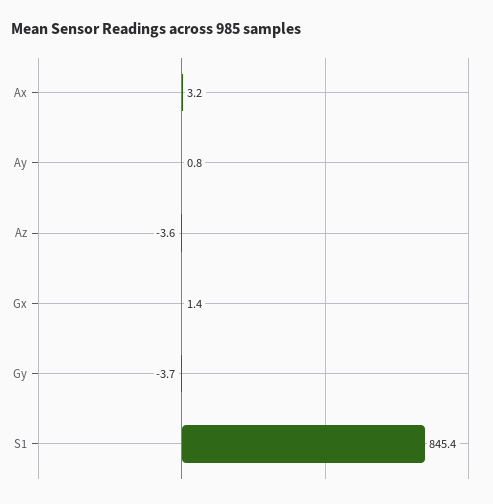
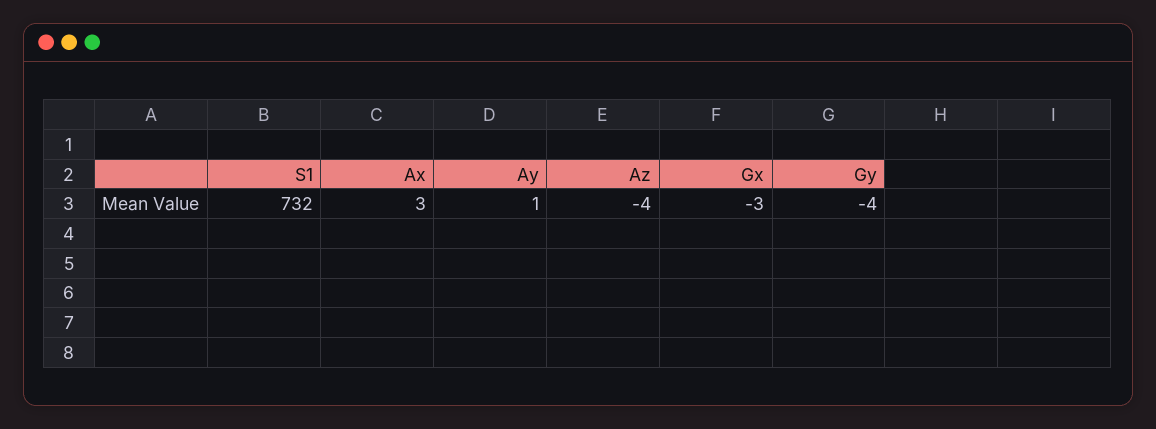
Gx: 1.4 -> -3
S1: 845.4 -> 732

